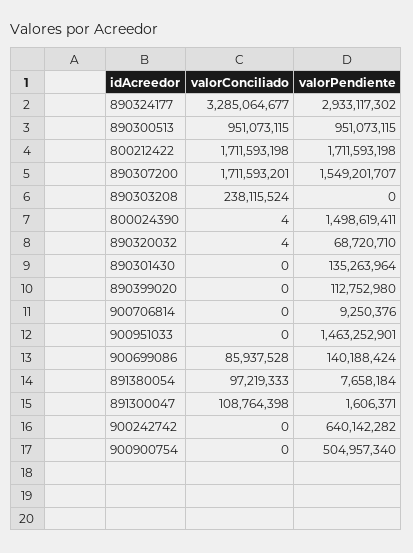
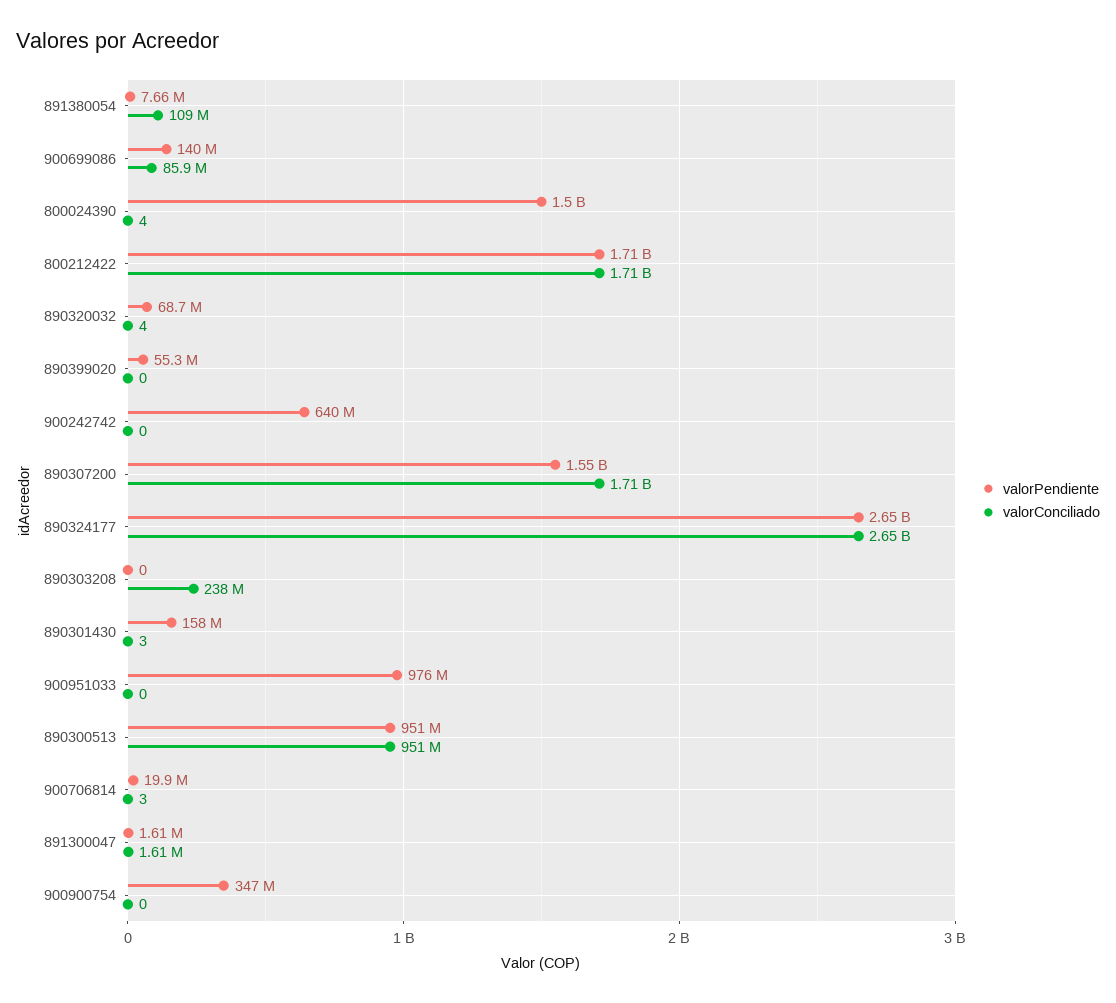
valorConciliado, 890324177: 3285064677 -> 2650000000
valorPendiente, 890324177: 2933117302 -> 2650000000
valorConciliado, 890301430: 0 -> 3
valorPendiente, 890301430: 135263964 -> 158000000
valorPendiente, 890399020: 112752980 -> 55300000
valorConciliado, 900706814: 0 -> 3
valorPendiente, 900706814: 9250376 -> 19900000
valorPendiente, 900951033: 1463252901 -> 976000000
valorConciliado, 891380054: 97219333 -> 109000000
valorConciliado, 891300047: 108764398 -> 1610000
valorPendiente, 900900754: 504957340 -> 347000000

